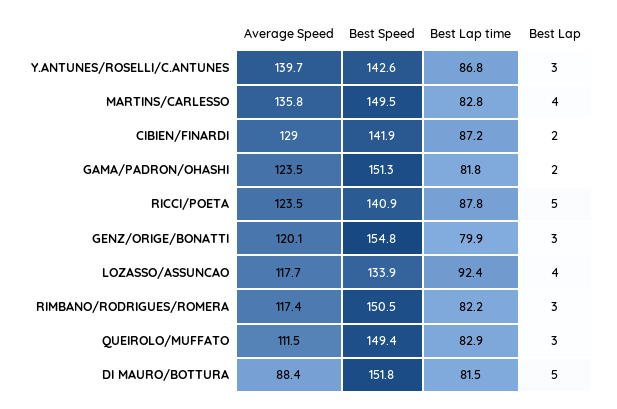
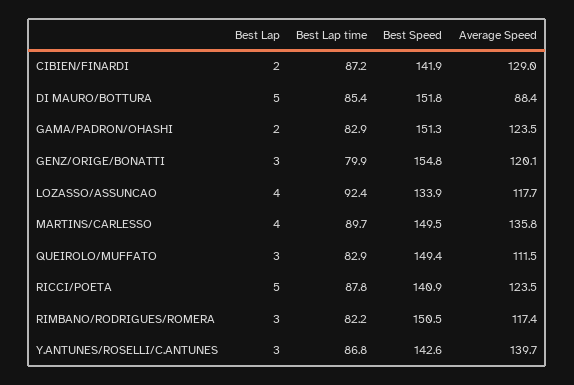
Best Lap time, MARTINS/CARLESSO: 82.8 -> 89.7
Best Lap time, GAMA/PADRON/OHASHI: 81.8 -> 82.9
Best Lap time, DI MAURO/BOTTURA: 81.5 -> 85.4

